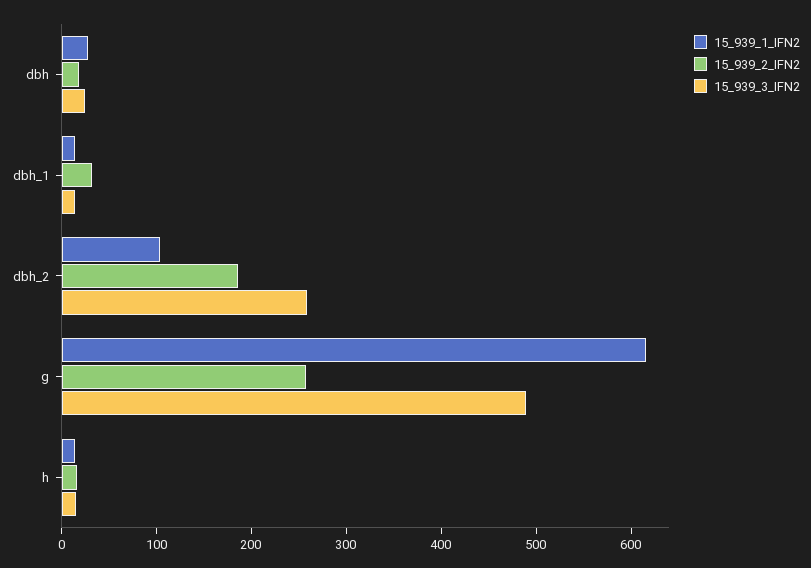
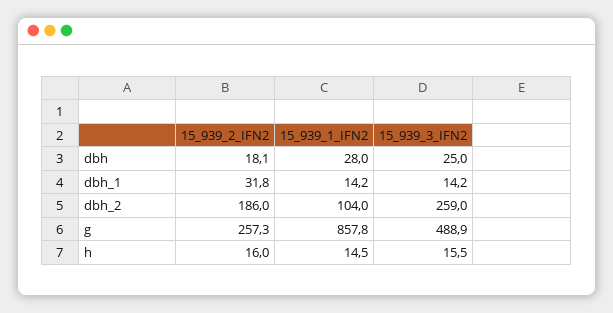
15_939_1_IFN2, g: 620 -> 857.8

